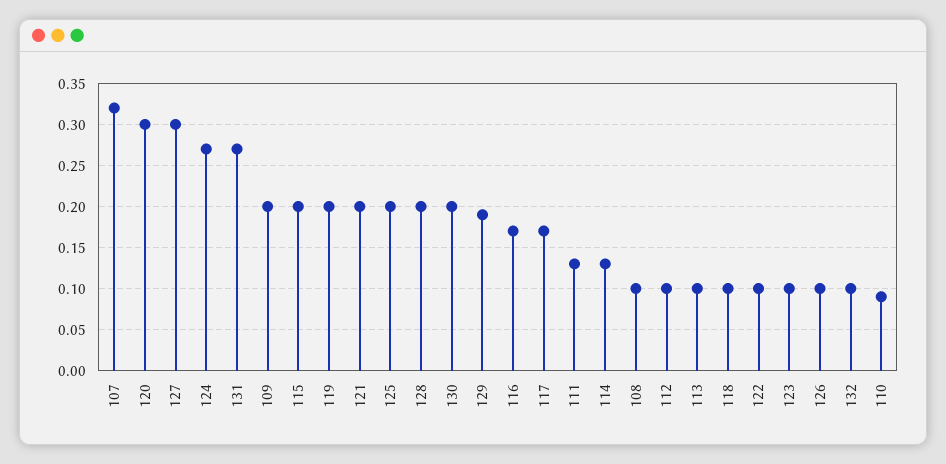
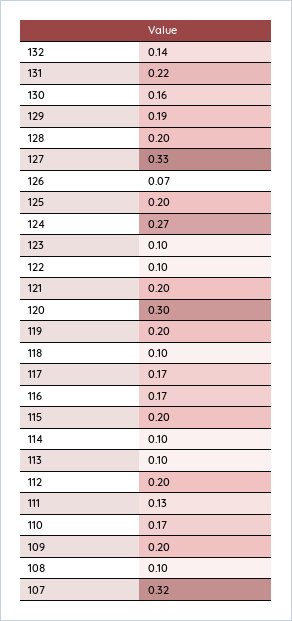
127: 0.3 -> 0.33
131: 0.27 -> 0.22
130: 0.2 -> 0.16
114: 0.13 -> 0.1
112: 0.1 -> 0.2
126: 0.1 -> 0.07
132: 0.1 -> 0.14
110: 0.09 -> 0.17

